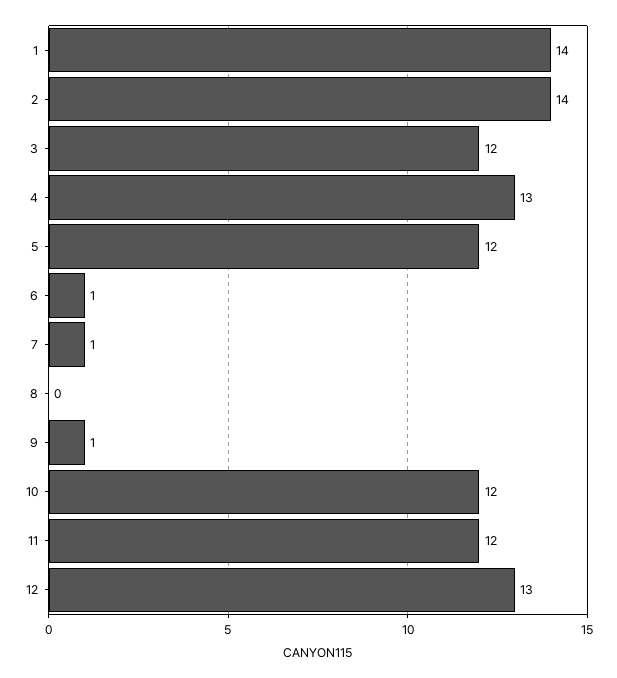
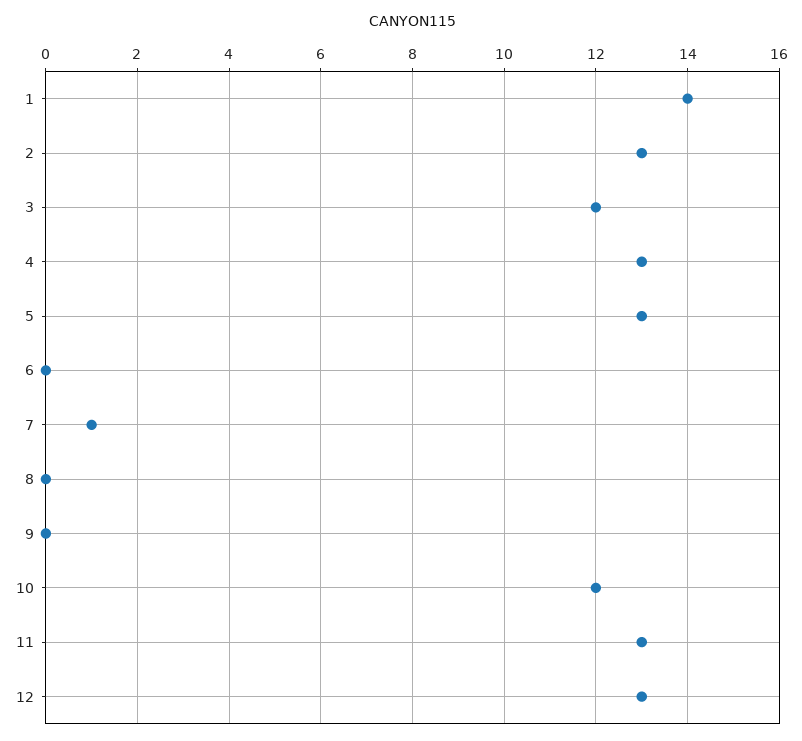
2: 14 -> 13
5: 12 -> 13
6: 1 -> 0
9: 1 -> 0
11: 12 -> 13

